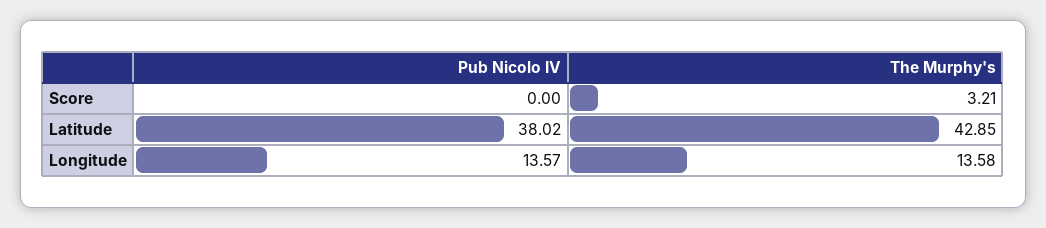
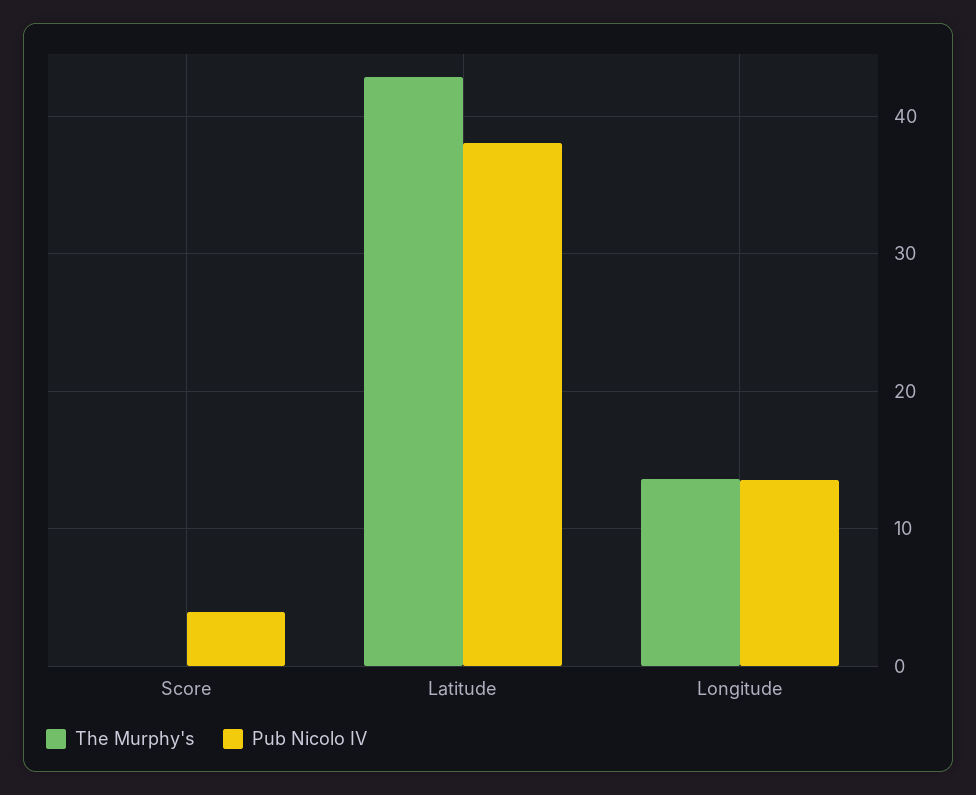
Pub Nicolo IV, Score: 0 -> 4
The Murphy's, Score: 3.21 -> 0

